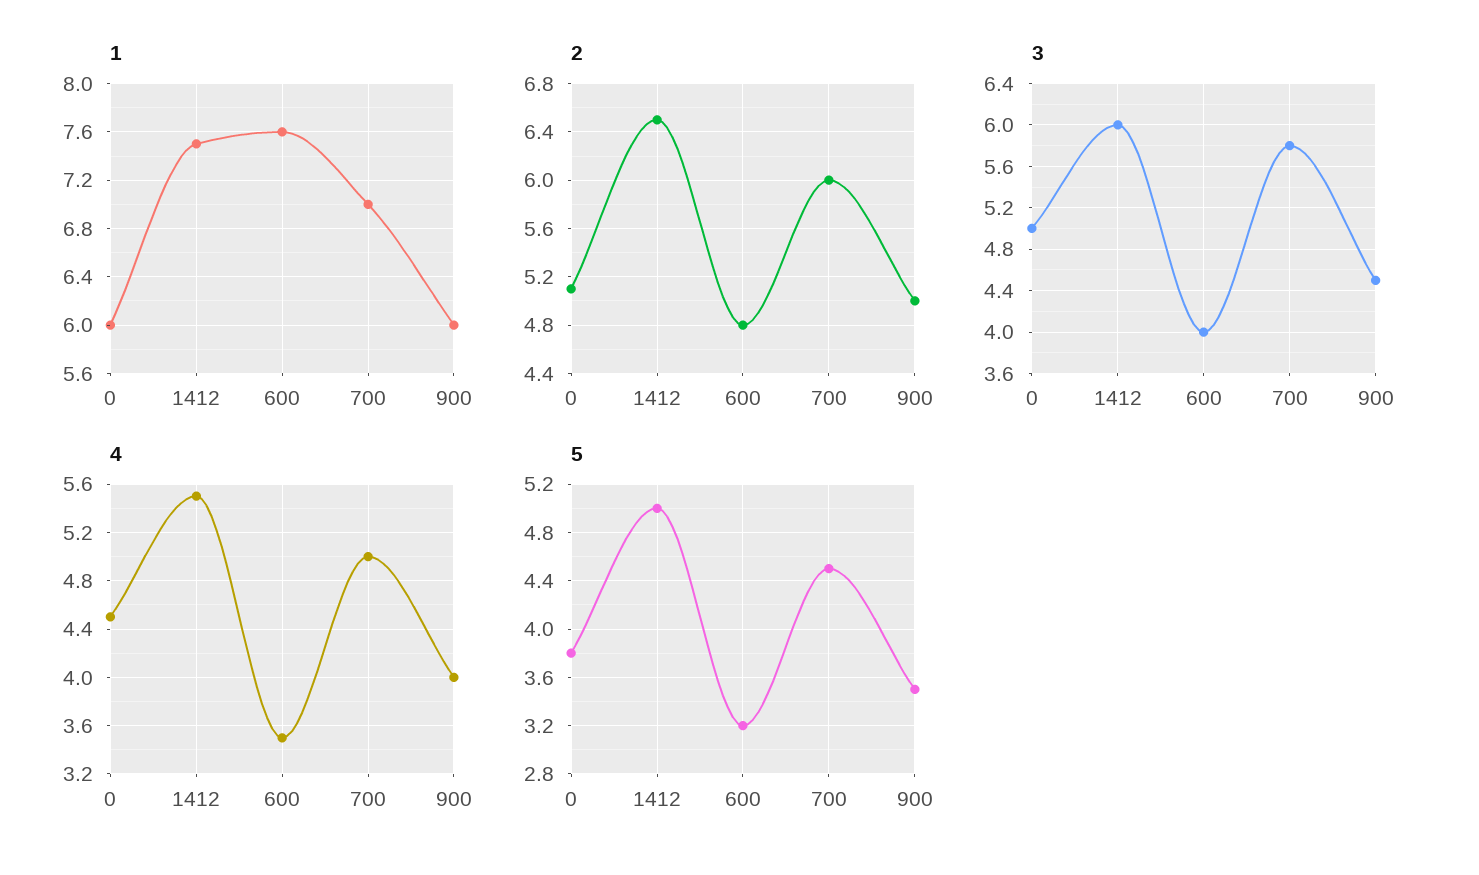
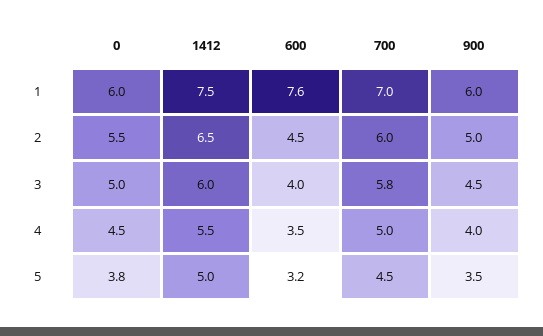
2, 0: 5.1 -> 5.5
2, 600: 4.8 -> 4.5

